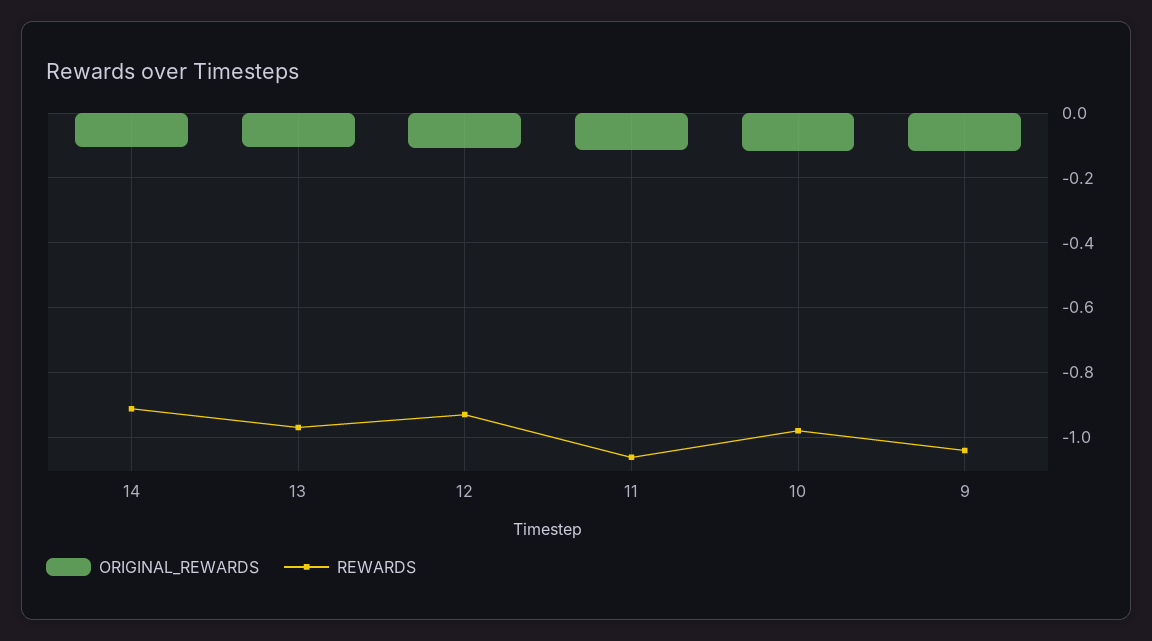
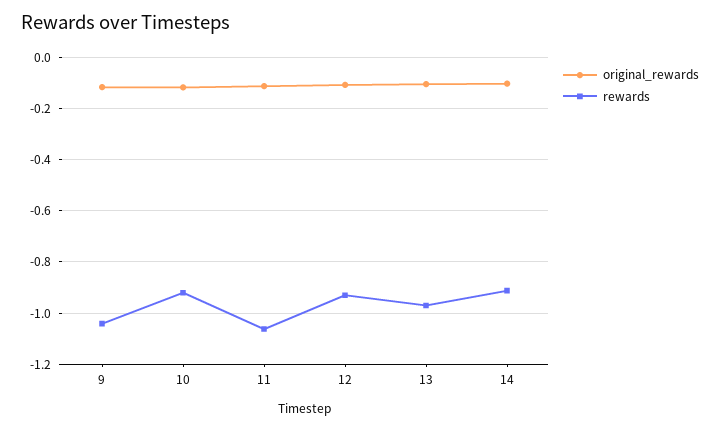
REWARDS, 10: -0.98 -> -0.925

